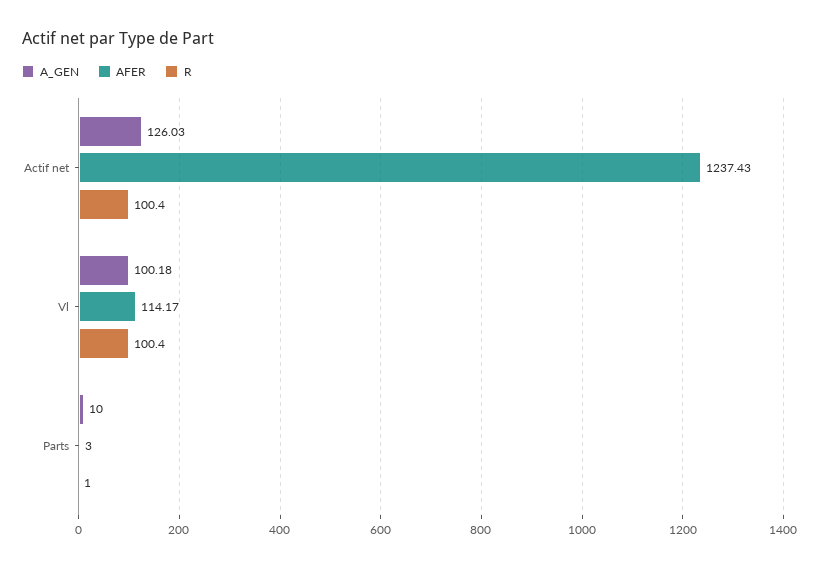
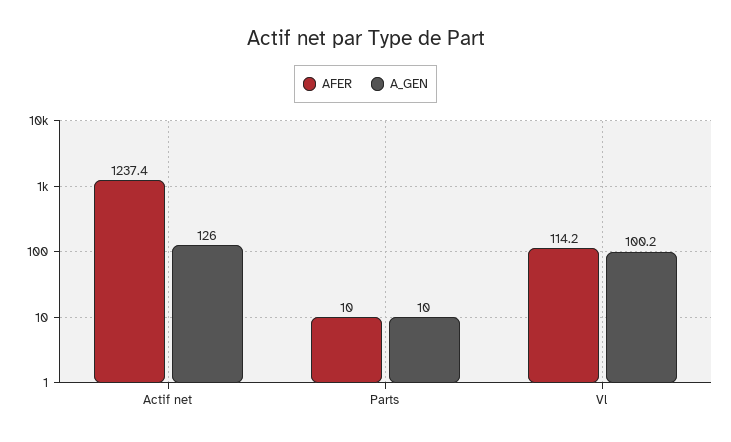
R, Actif net: 100.4 -> none
R, Vl: 100.4 -> none
AFER, Parts: 3 -> 10
R, Parts: 1 -> none

